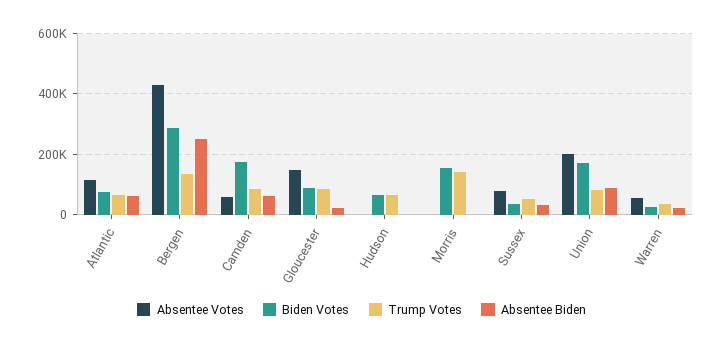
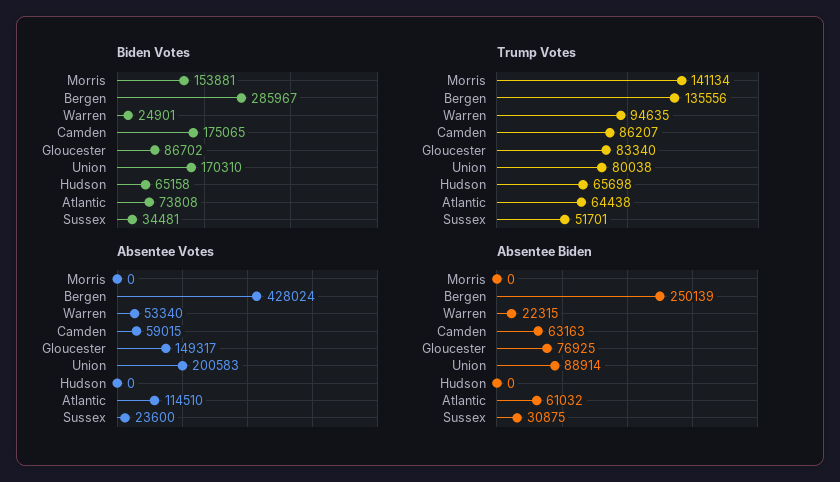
Absentee Biden, Gloucester: 20000 -> 76925
Absentee Votes, Sussex: 80000 -> 23600
Trump Votes, Warren: 40000 -> 94635

